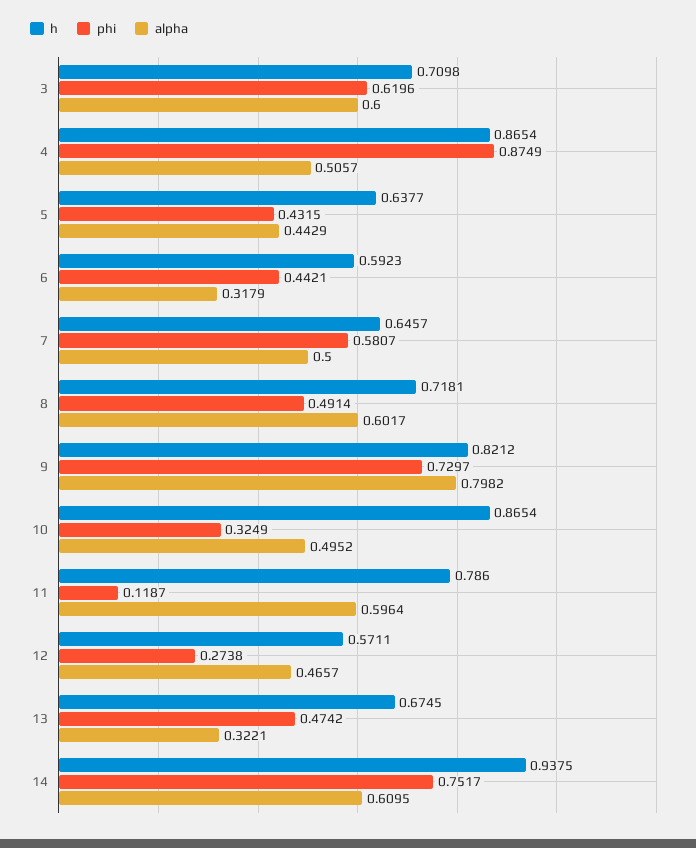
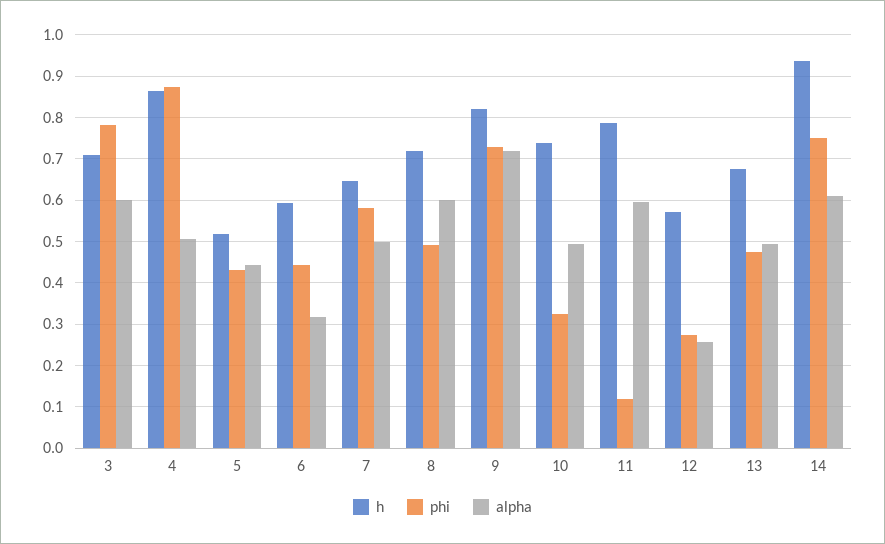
phi, 3: 0.6196 -> 0.78
h, 5: 0.6377 -> 0.52
alpha, 9: 0.7982 -> 0.72
h, 10: 0.8654 -> 0.74
alpha, 12: 0.4657 -> 0.26
alpha, 13: 0.3221 -> 0.5

